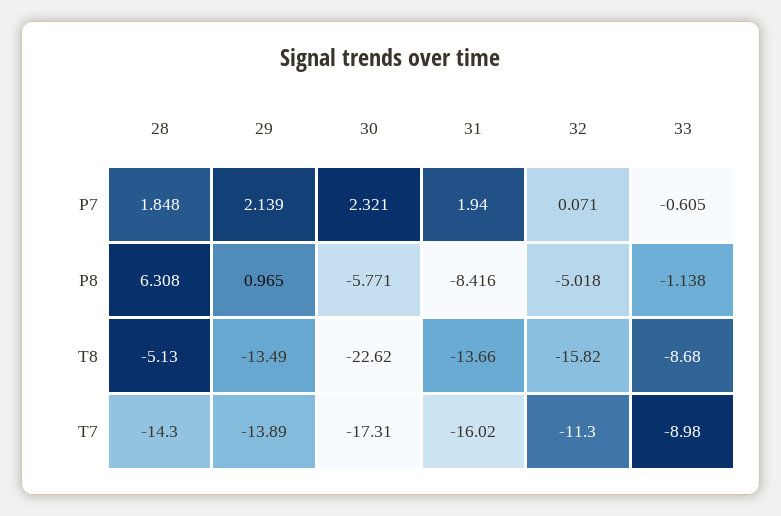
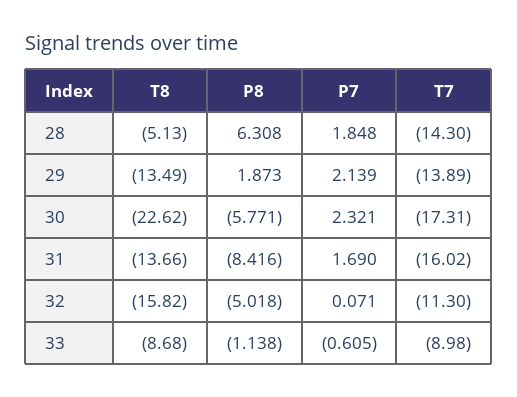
31, P7: 1.94 -> 1.69
29, P8: 0.965 -> 1.873

